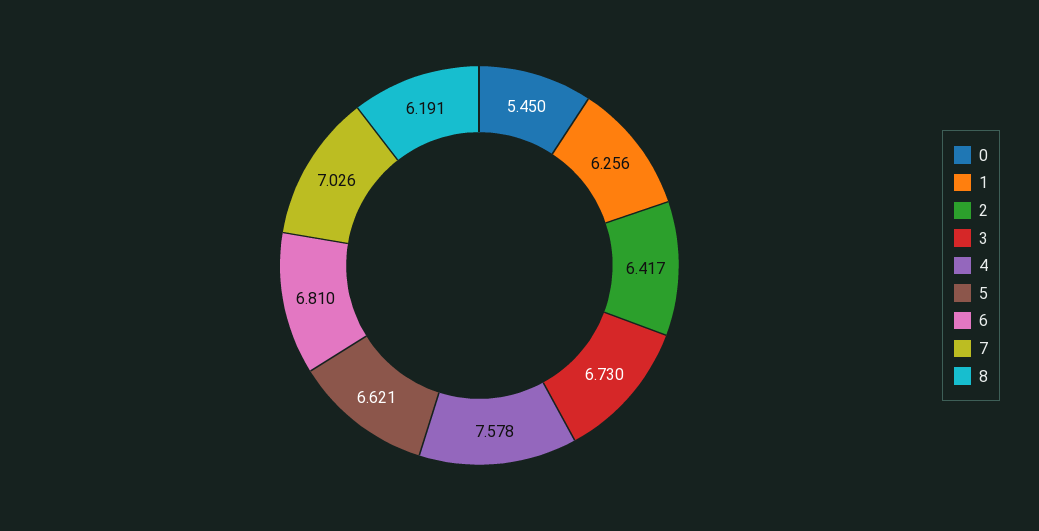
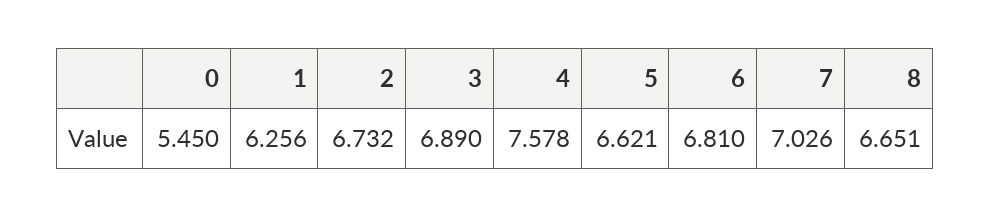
2: 6.417 -> 6.732
3: 6.73 -> 6.89
8: 6.191 -> 6.651

